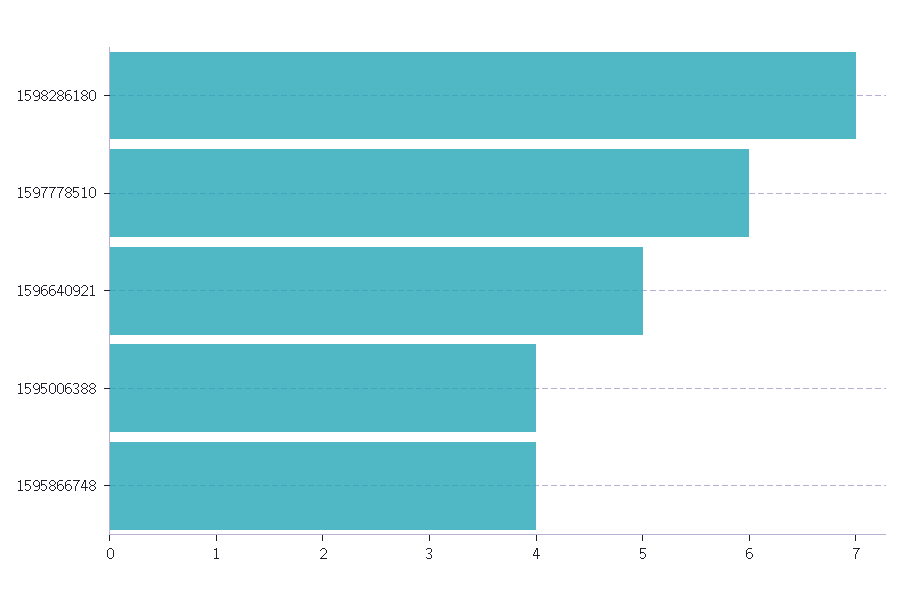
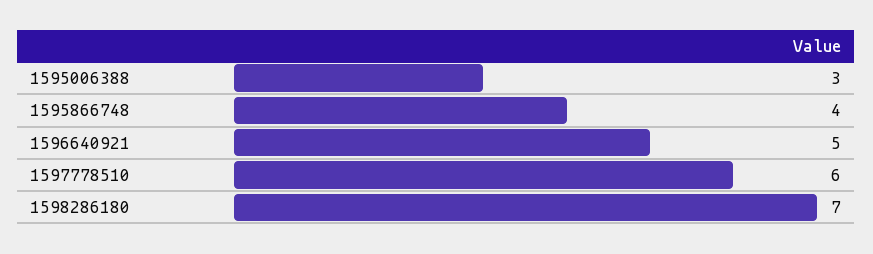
1595006388: 4 -> 3

